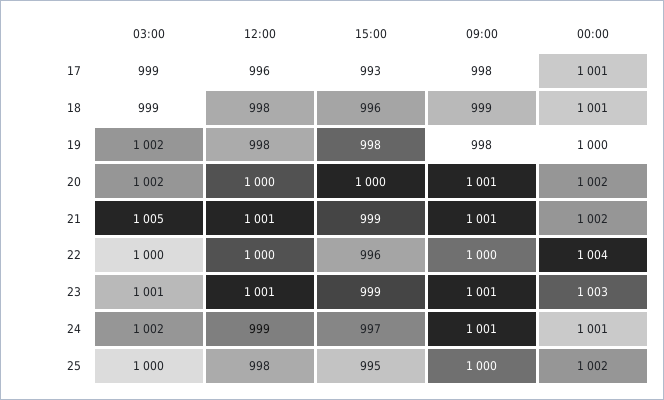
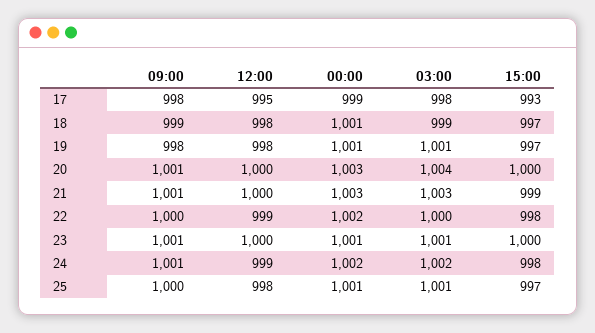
03:00, 17: 999 -> 998
12:00, 17: 996 -> 995
00:00, 17: 1001 -> 999
15:00, 18: 996 -> 997
03:00, 19: 1002 -> 1001
15:00, 19: 998 -> 997
00:00, 19: 1000 -> 1001
03:00, 20: 1002 -> 1004
00:00, 20: 1002 -> 1003
03:00, 21: 1005 -> 1003
12:00, 21: 1001 -> 1000
00:00, 21: 1002 -> 1003
12:00, 22: 1000 -> 999
15:00, 22: 996 -> 998
00:00, 22: 1004 -> 1002
12:00, 23: 1001 -> 1000
15:00, 23: 999 -> 1000
00:00, 23: 1003 -> 1001
15:00, 24: 997 -> 998
00:00, 24: 1001 -> 1002
03:00, 25: 1000 -> 1001
15:00, 25: 995 -> 997
00:00, 25: 1002 -> 1001

